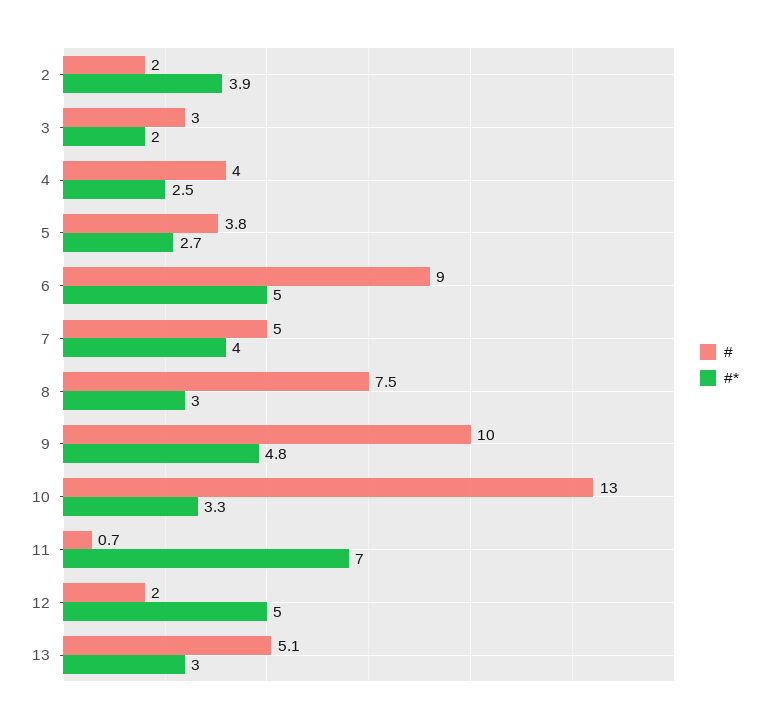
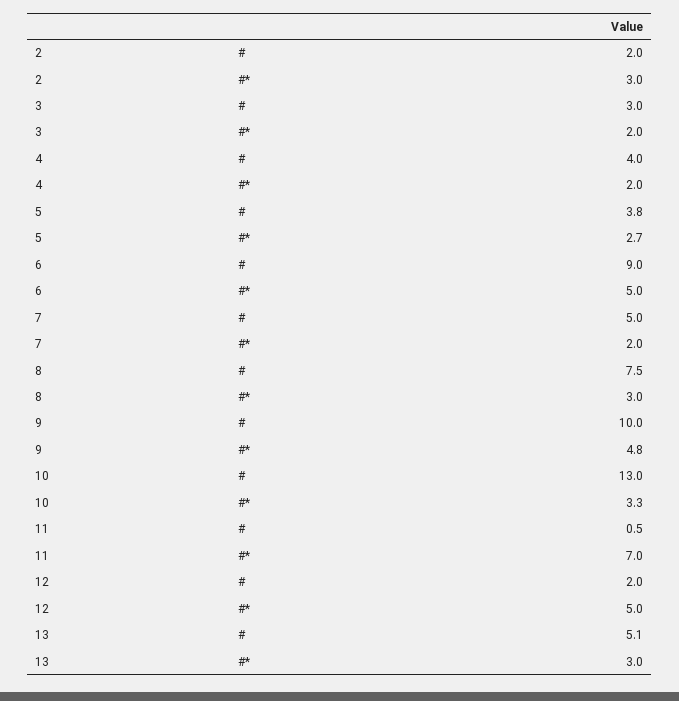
#*, 2: 3.9 -> 3
#*, 4: 2.5 -> 2
#*, 7: 4 -> 2
#, 11: 0.7 -> 0.5

